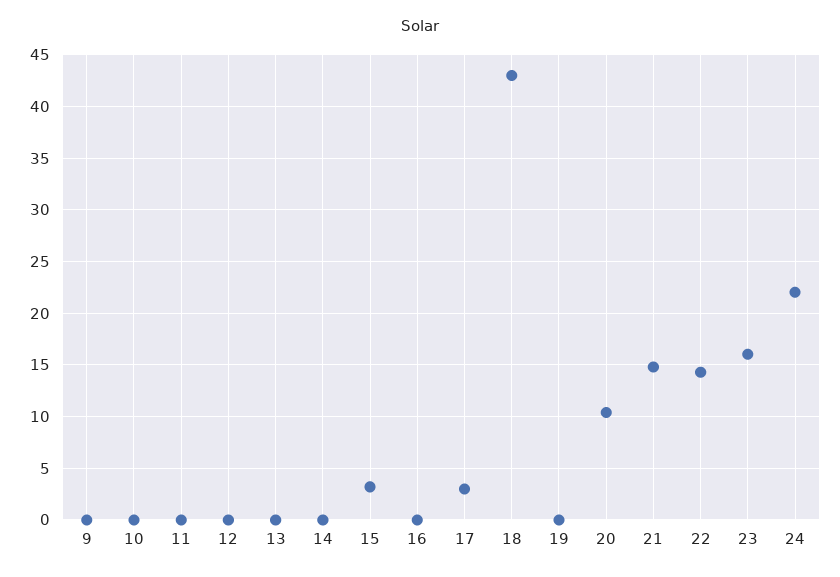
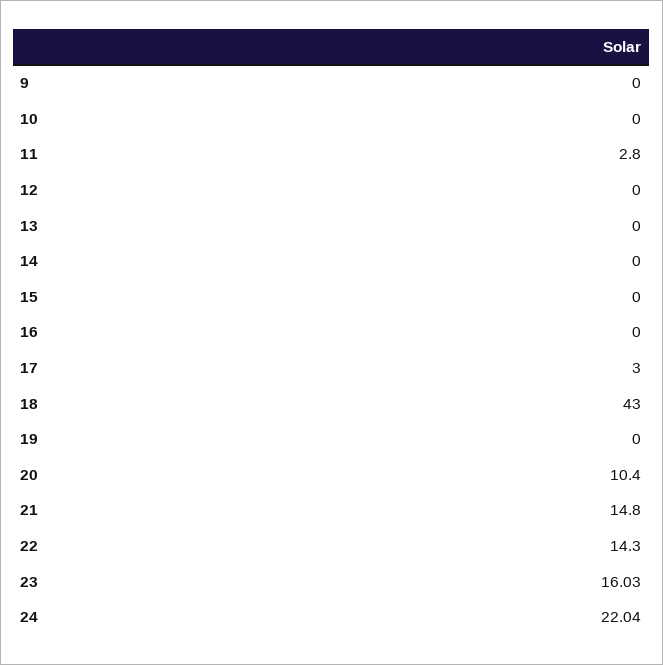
11: 0 -> 2.8
15: 3 -> 0

